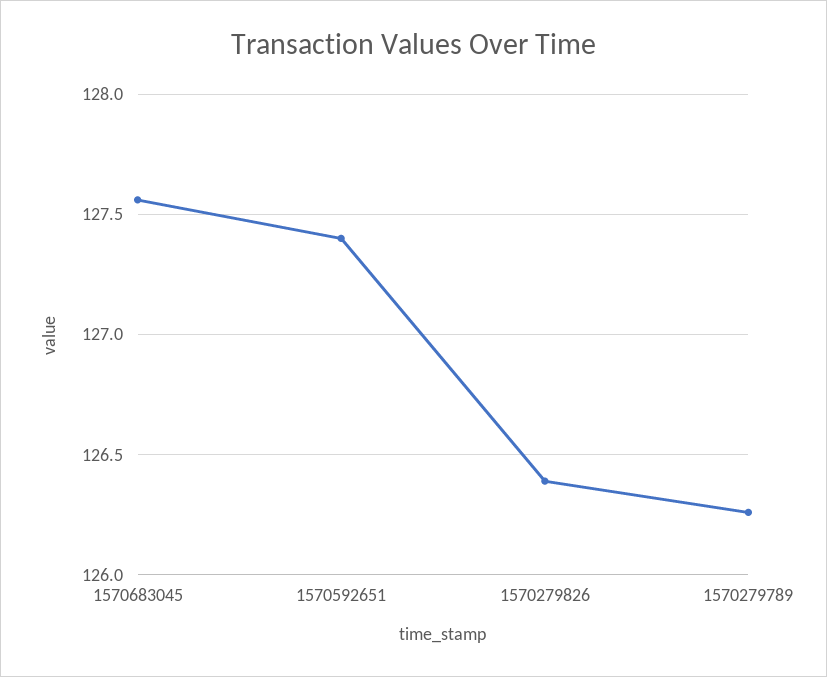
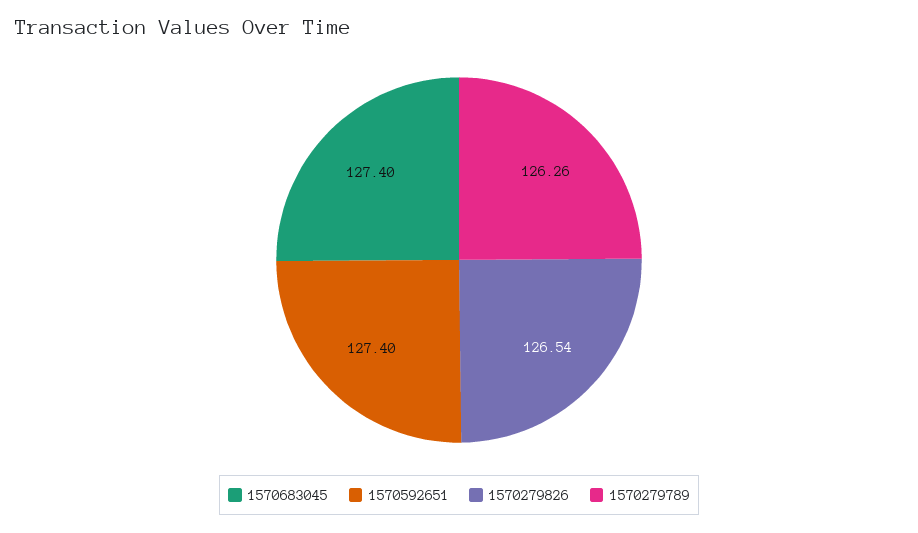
1570683045: 127.55 -> 127.4
1570279826: 126.4 -> 126.54

